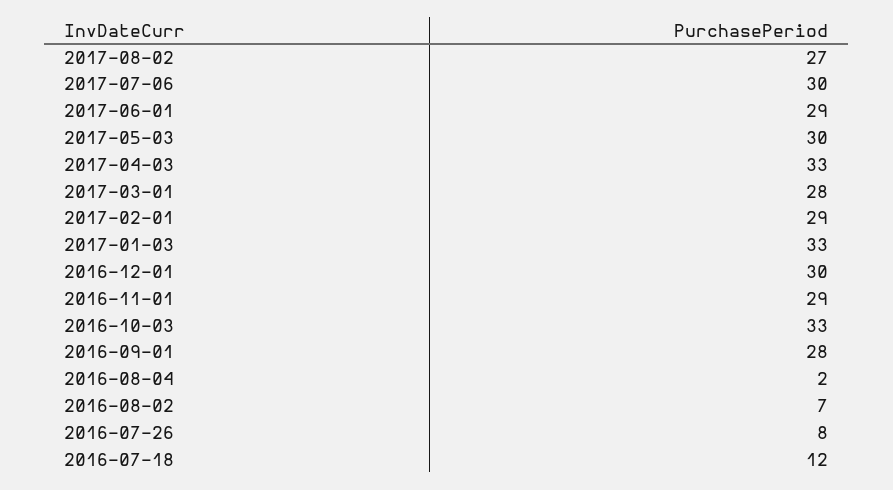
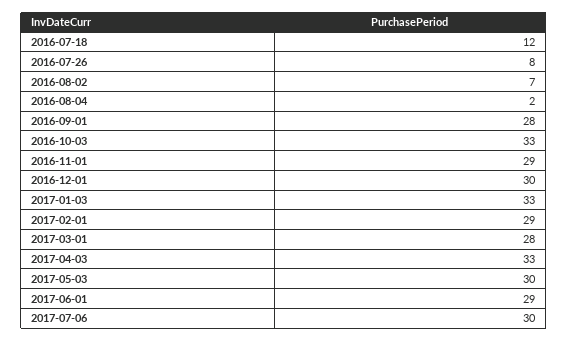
2017-08-02: 27 -> none

